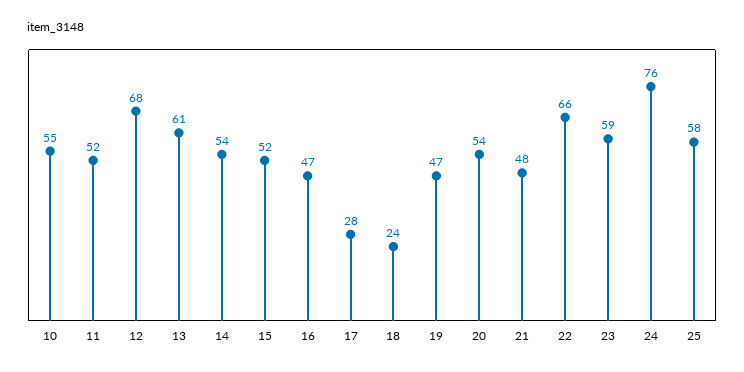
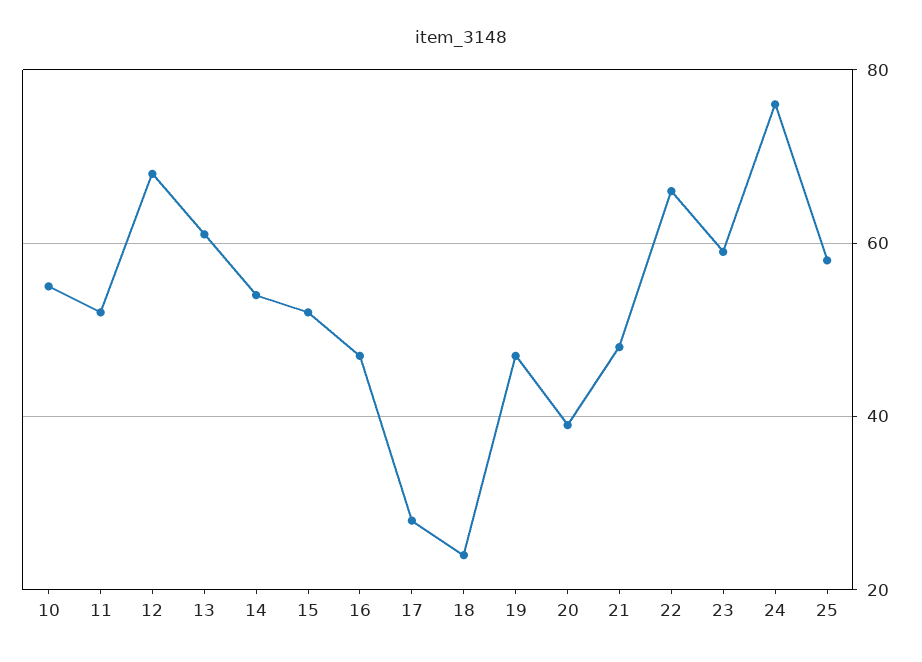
20: 54 -> 40

